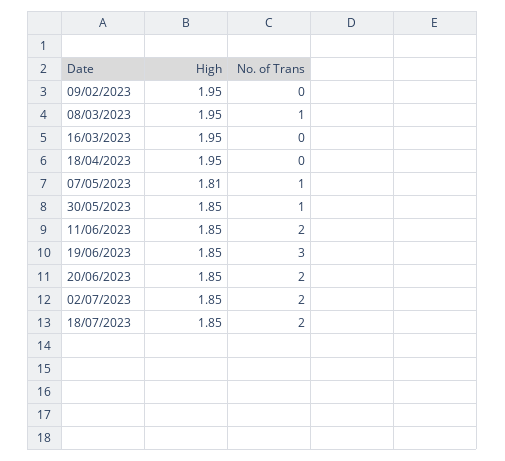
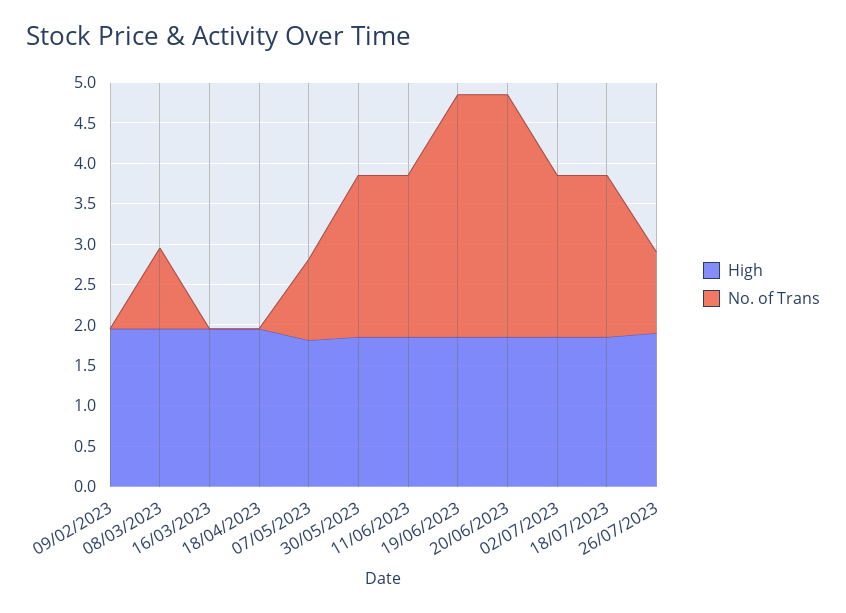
No. of Trans, 30/05/2023: 1 -> 2
No. of Trans, 20/06/2023: 2 -> 3
High, 26/07/2023: none -> 1.9
No. of Trans, 26/07/2023: none -> 1

